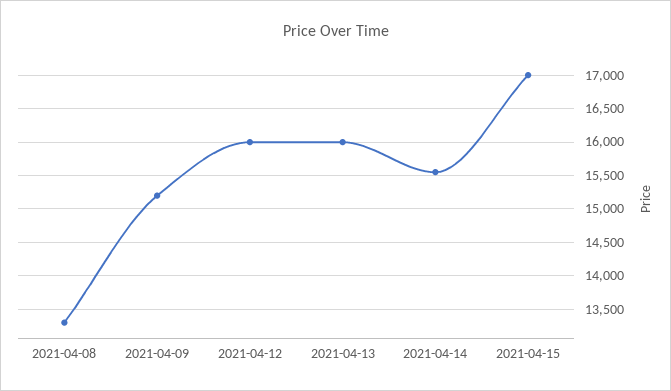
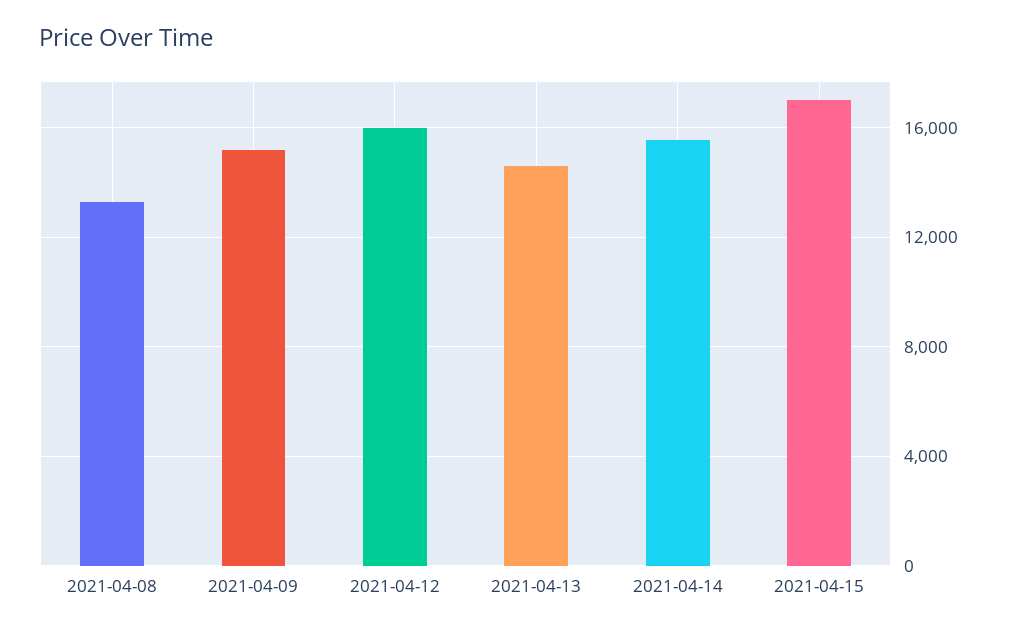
2021-04-13: 16000 -> 14500

